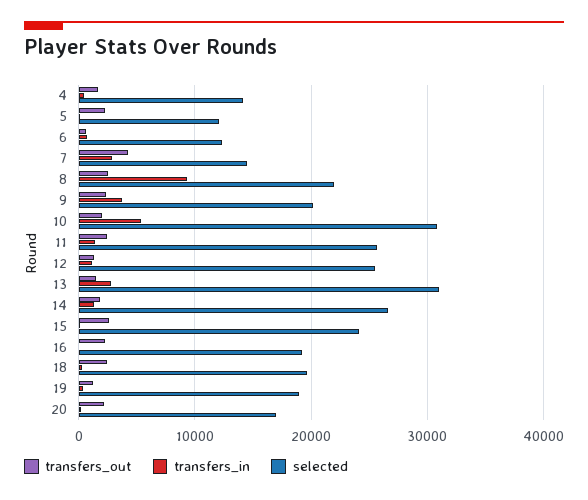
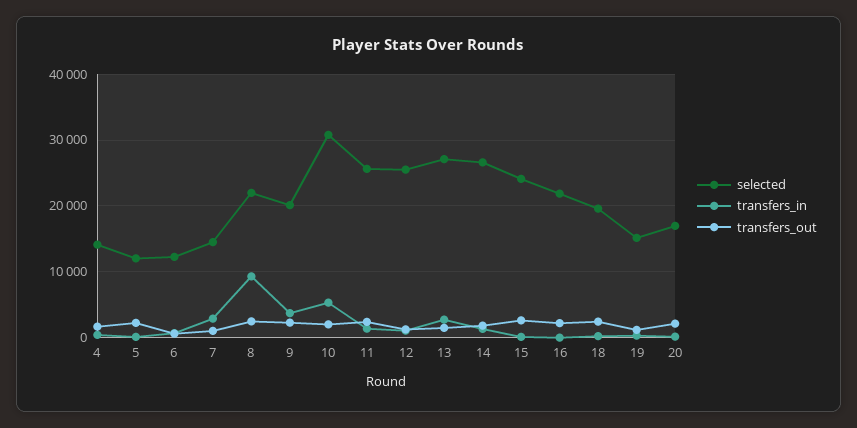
transfers_out, 7: 4000 -> 1000
selected, 13: 31000 -> 27000
selected, 16: 19000 -> 22000
selected, 19: 19000 -> 15000

